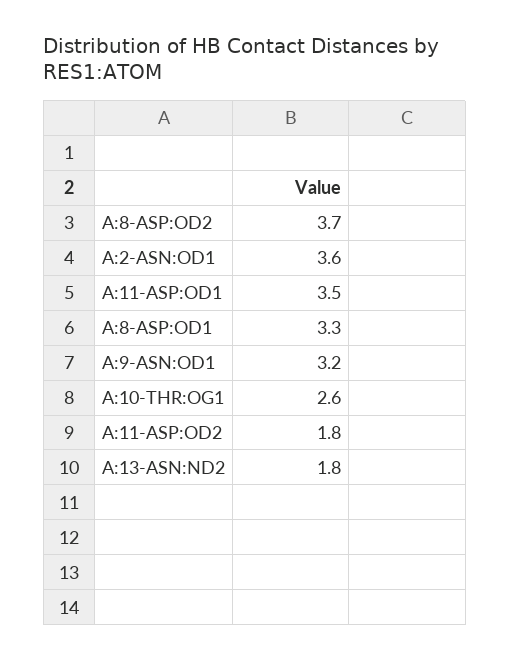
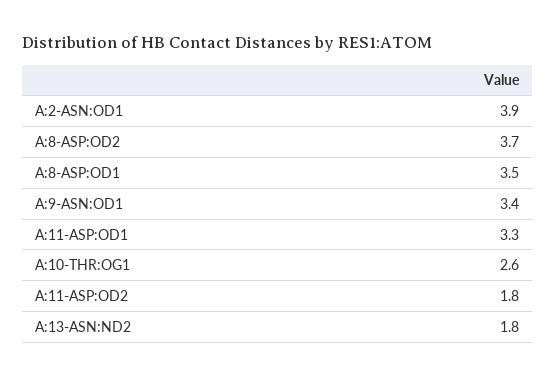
A:2-ASN:OD1: 3.6 -> 3.9
A:11-ASP:OD1: 3.5 -> 3.3
A:8-ASP:OD1: 3.3 -> 3.5
A:9-ASN:OD1: 3.2 -> 3.4

